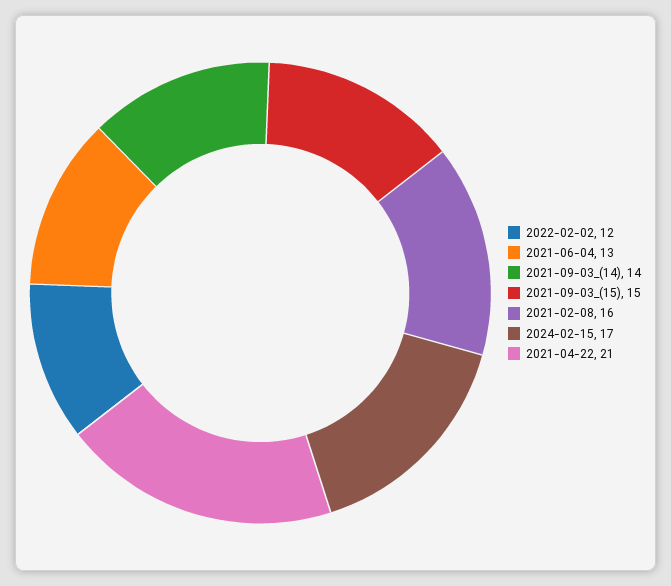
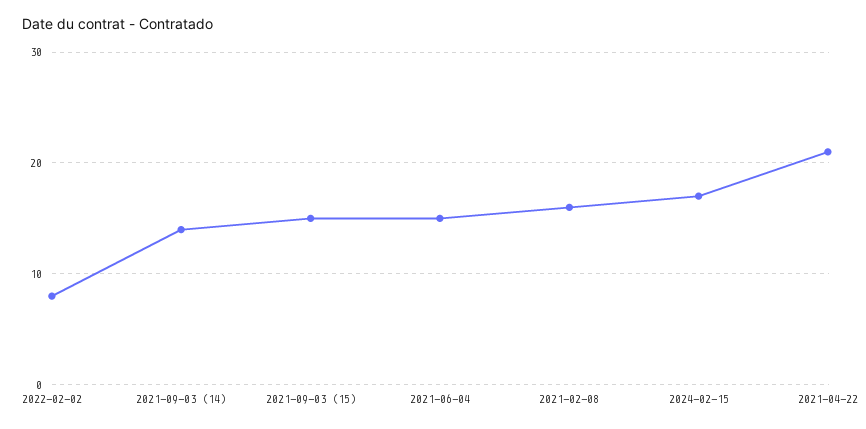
2022-02-02: 12 -> 8
2021-06-04: 13 -> 15

